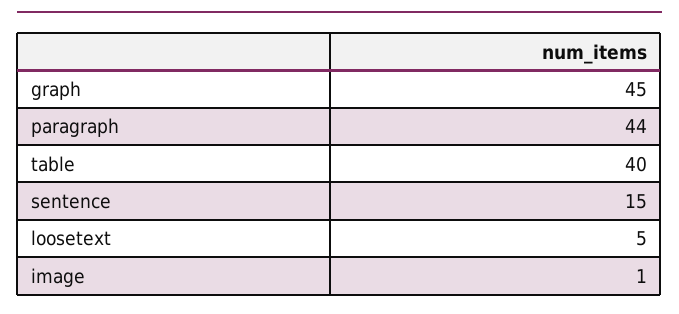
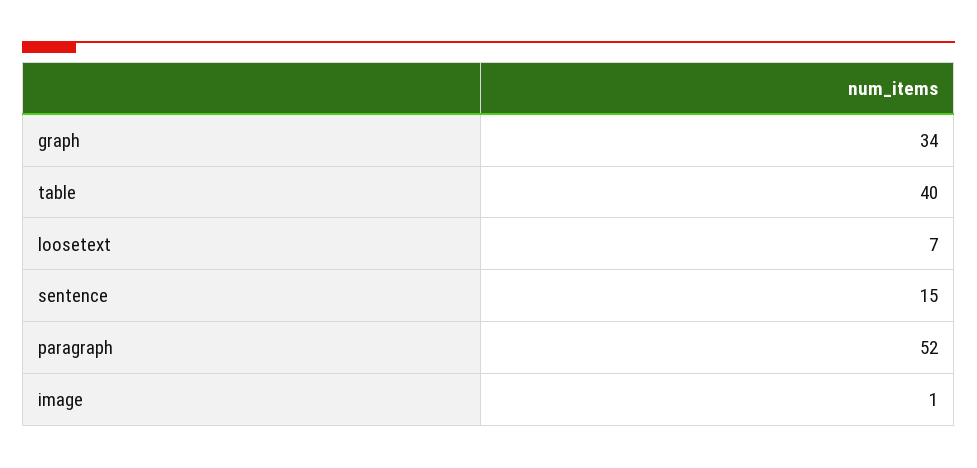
graph: 45 -> 34
paragraph: 44 -> 52
loosetext: 5 -> 7

